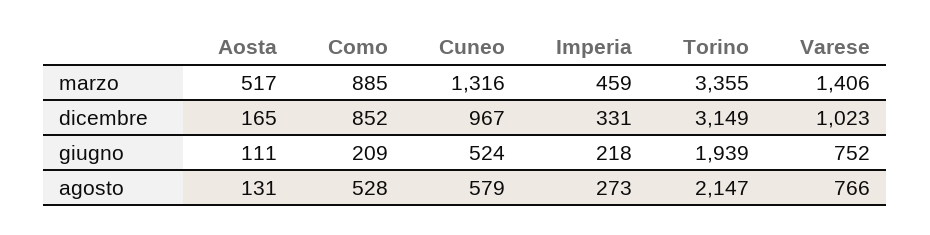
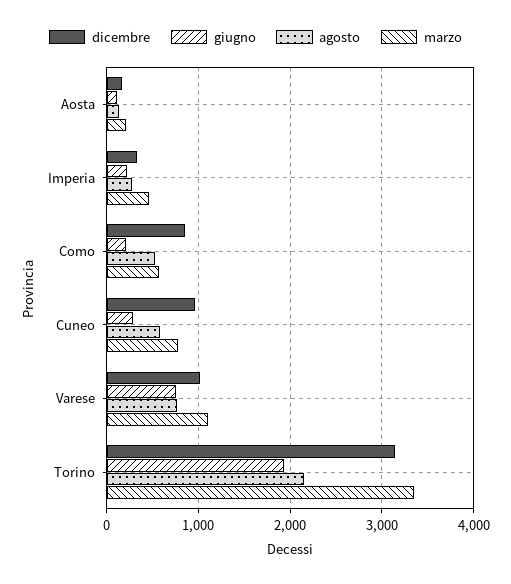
marzo, Aosta: 517 -> 200
marzo, Como: 885 -> 600
marzo, Cuneo: 1316 -> 800
marzo, Varese: 1406 -> 1100
giugno, Cuneo: 524 -> 300

